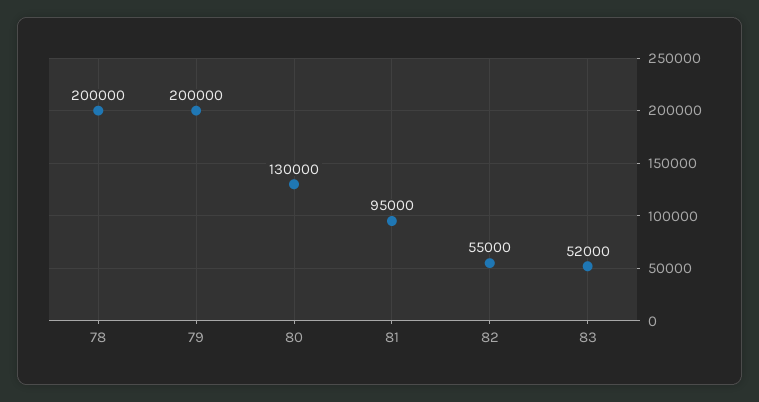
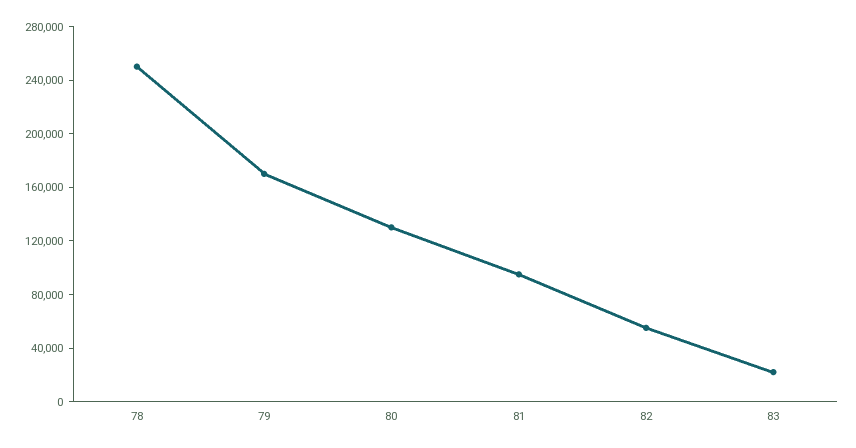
78: 200000 -> 250000
79: 200000 -> 170000
83: 52000 -> 20000

